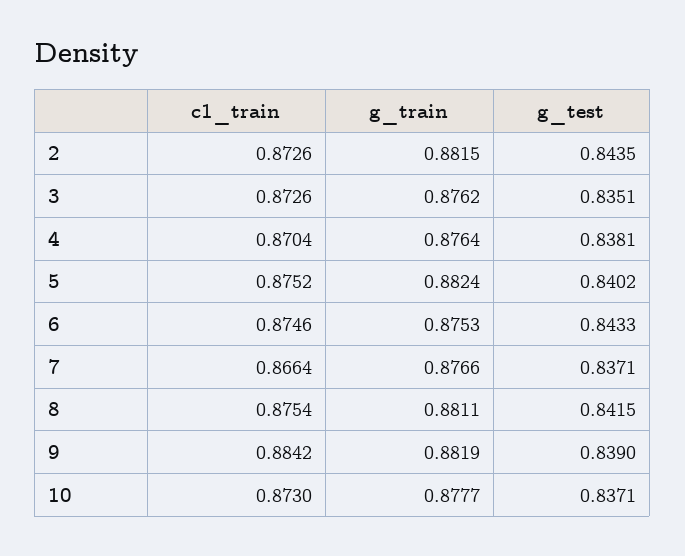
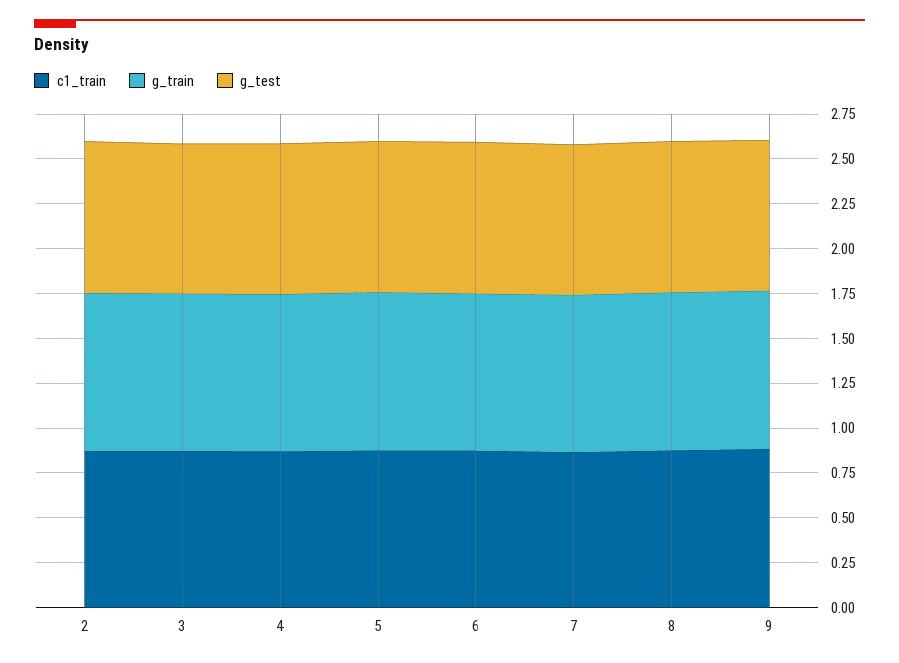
c1_train, 10: 0.873 -> none
g_train, 10: 0.8777 -> none
g_test, 10: 0.8371 -> none

